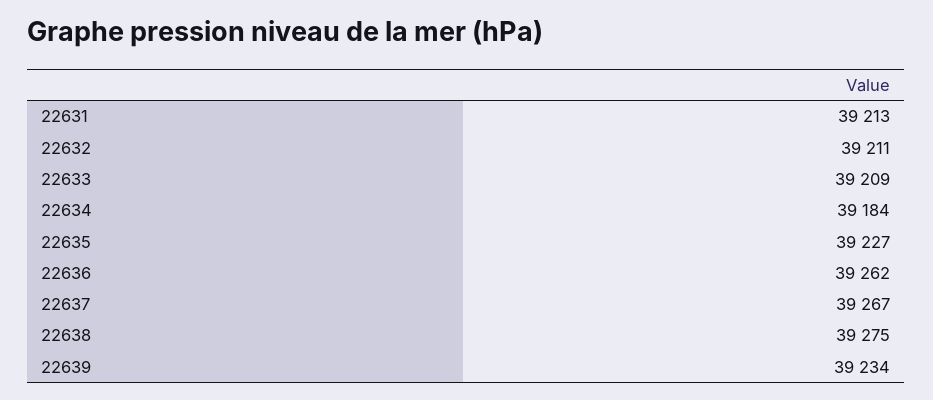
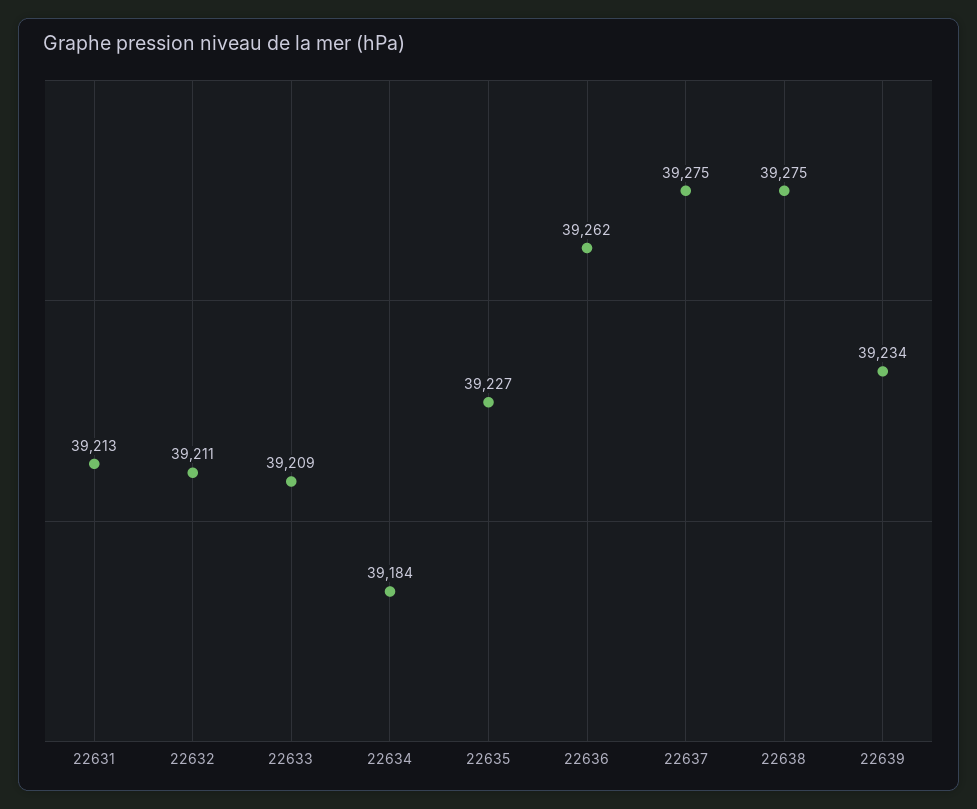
22637: 39267 -> 39275

